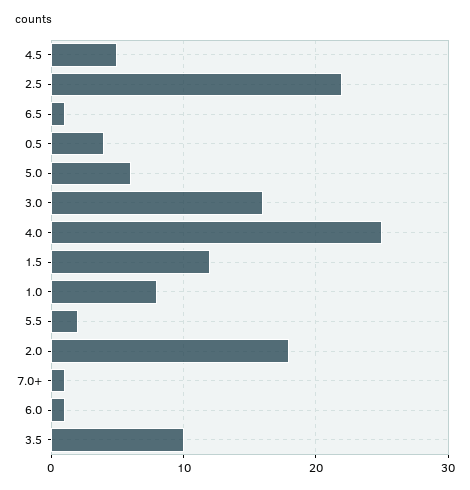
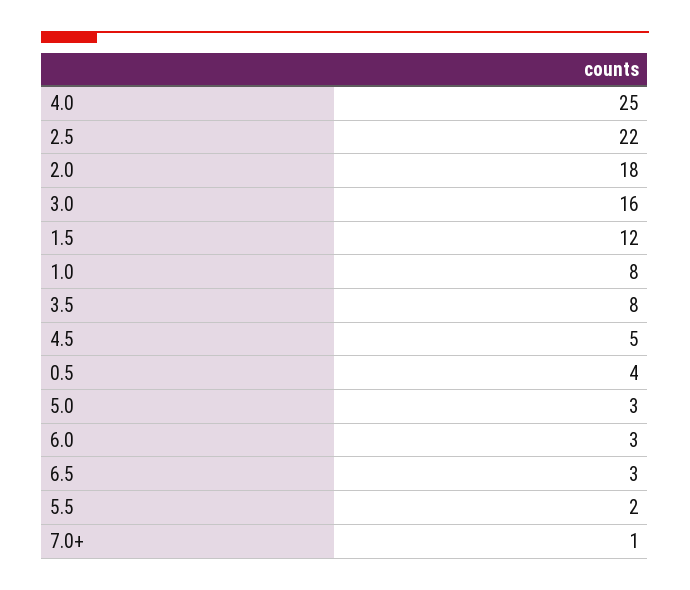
6.5: 1 -> 3
5.0: 6 -> 3
6.0: 1 -> 3
3.5: 10 -> 8

